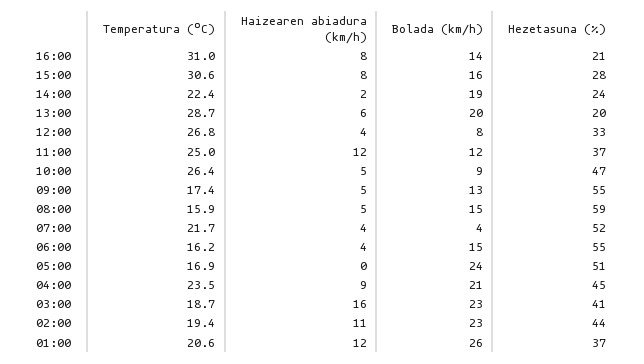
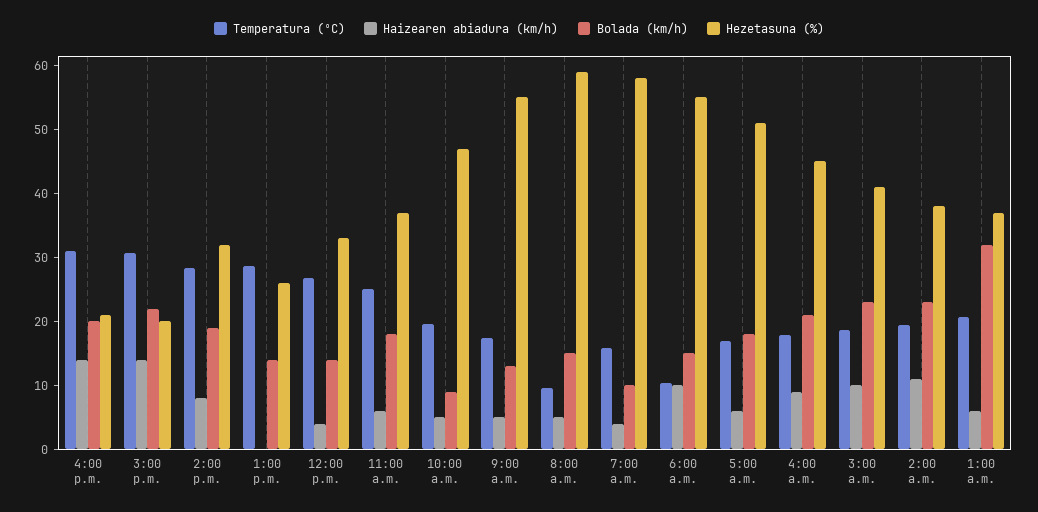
Haizearen abiadura (km/h), 16:00: 8 -> 14
Bolada (km/h), 16:00: 14 -> 20
Haizearen abiadura (km/h), 15:00: 8 -> 14
Bolada (km/h), 15:00: 16 -> 22
Hezetasuna (%), 15:00: 28 -> 20
Temperatura (ºC), 14:00: 22.4 -> 28
Haizearen abiadura (km/h), 14:00: 2 -> 8
Hezetasuna (%), 14:00: 24 -> 32
Haizearen abiadura (km/h), 13:00: 6 -> 0
Bolada (km/h), 13:00: 20 -> 14
Hezetasuna (%), 13:00: 20 -> 26
Bolada (km/h), 12:00: 8 -> 14
Haizearen abiadura (km/h), 11:00: 12 -> 6
Bolada (km/h), 11:00: 12 -> 18
Temperatura (ºC), 10:00: 26.4 -> 20
Temperatura (ºC), 08:00: 15.9 -> 10
Temperatura (ºC), 07:00: 21.7 -> 16
Bolada (km/h), 07:00: 4 -> 10
Hezetasuna (%), 07:00: 52 -> 58
Temperatura (ºC), 06:00: 16.2 -> 10
Haizearen abiadura (km/h), 06:00: 4 -> 10
Haizearen abiadura (km/h), 05:00: 0 -> 6
Bolada (km/h), 05:00: 24 -> 18
Temperatura (ºC), 04:00: 23.5 -> 18
Haizearen abiadura (km/h), 03:00: 16 -> 10
Hezetasuna (%), 02:00: 44 -> 38
Haizearen abiadura (km/h), 01:00: 12 -> 6
Bolada (km/h), 01:00: 26 -> 32

